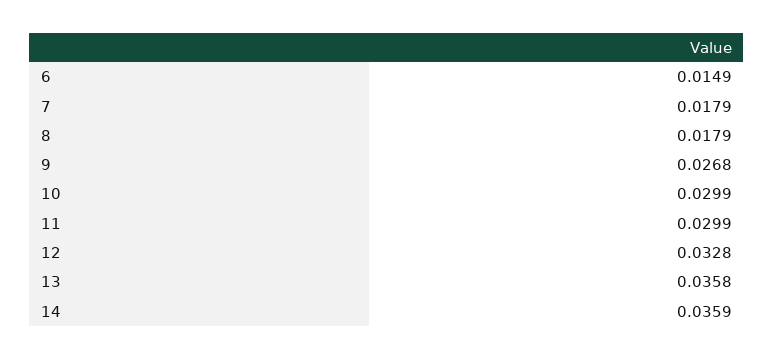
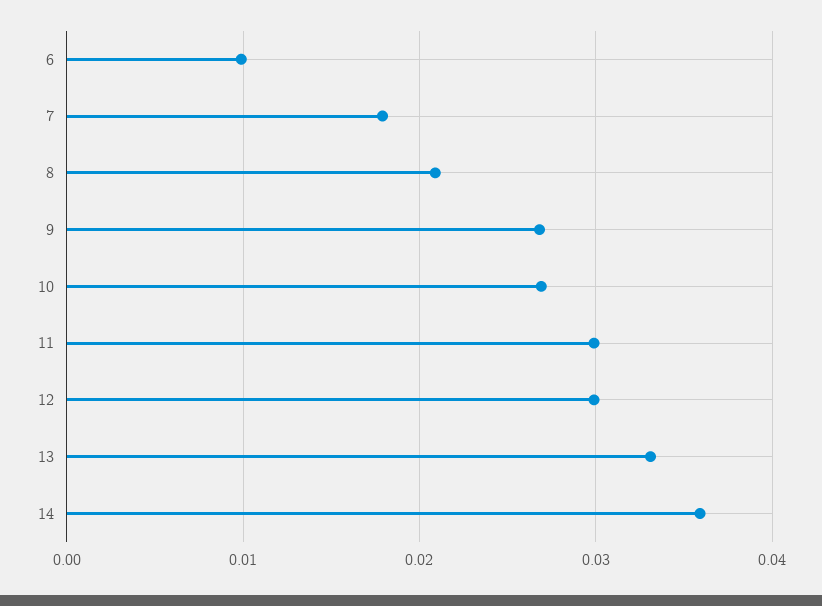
6: 0.0149 -> 0.01
8: 0.0179 -> 0.021
10: 0.0299 -> 0.027
12: 0.0328 -> 0.03
13: 0.0358 -> 0.033

